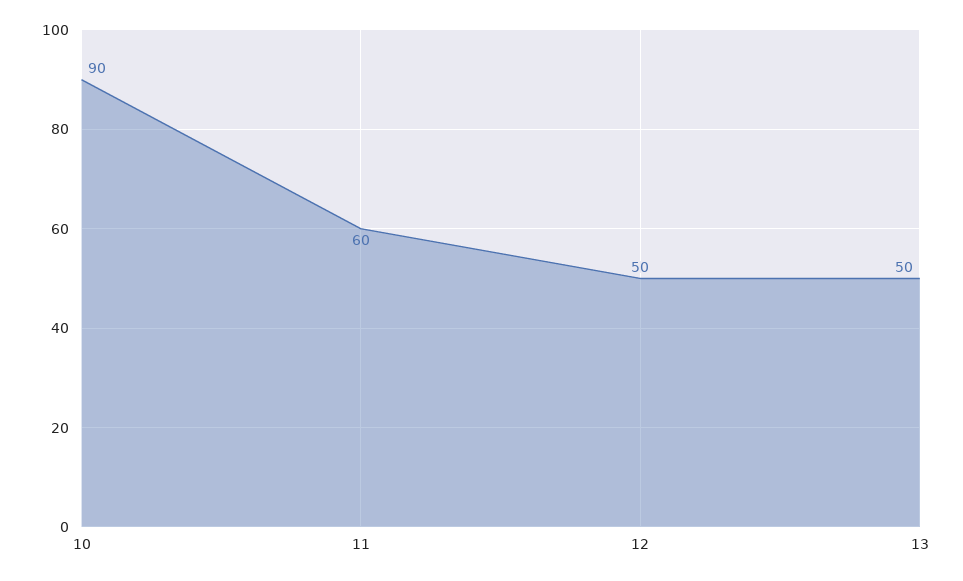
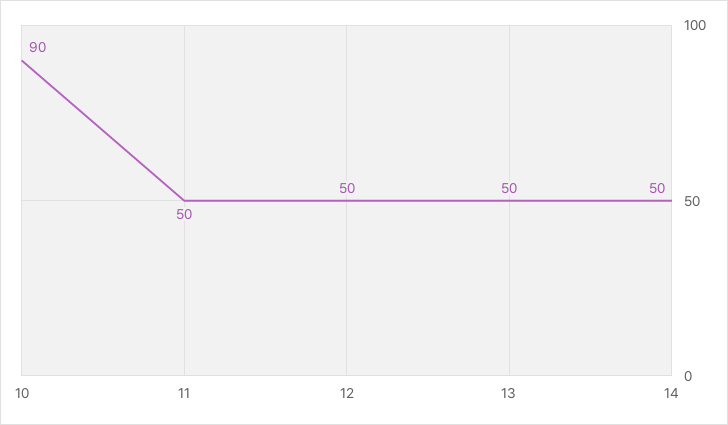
11: 60 -> 50
14: none -> 50

